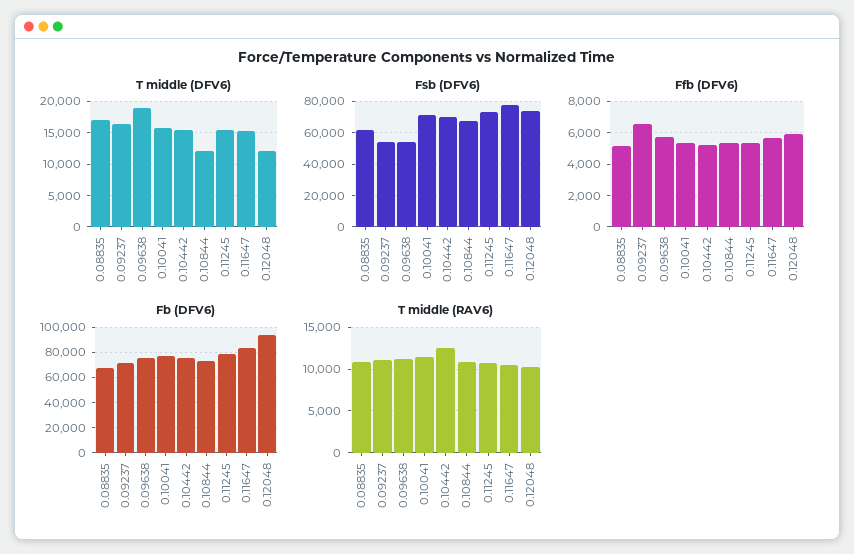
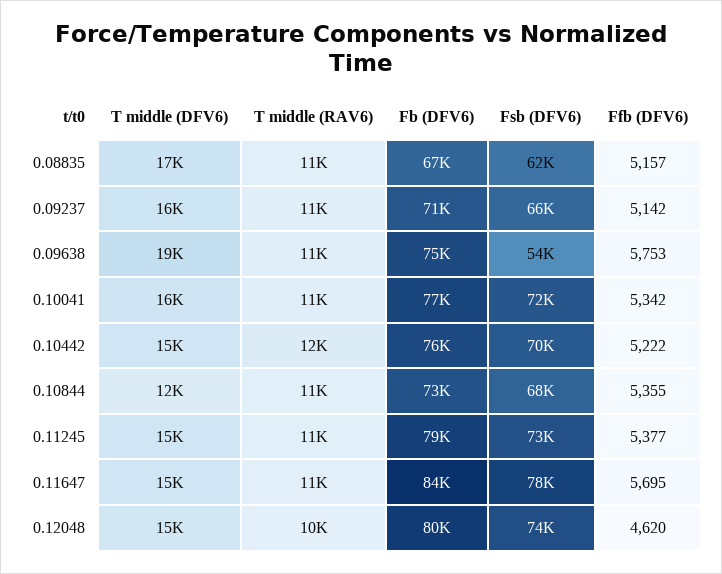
T middle (DFV6), 0.12048: 12000 -> 15000
Fsb (DFV6), 0.09237: 55000 -> 66000
Ffb (DFV6), 0.09237: 6500 -> 5142
Ffb (DFV6), 0.12048: 6000 -> 4620
Fb (DFV6), 0.12048: 95000 -> 80000

